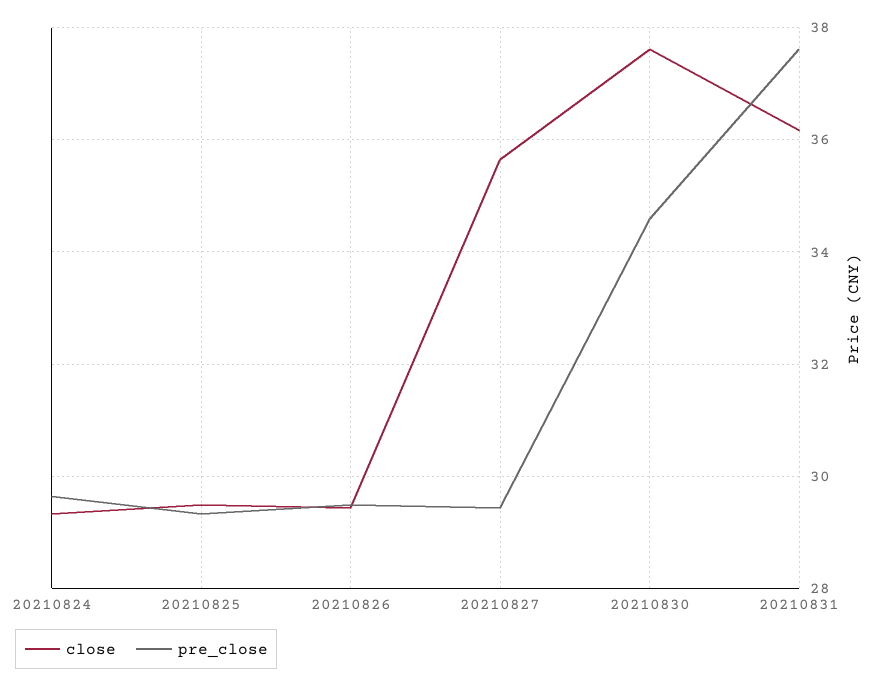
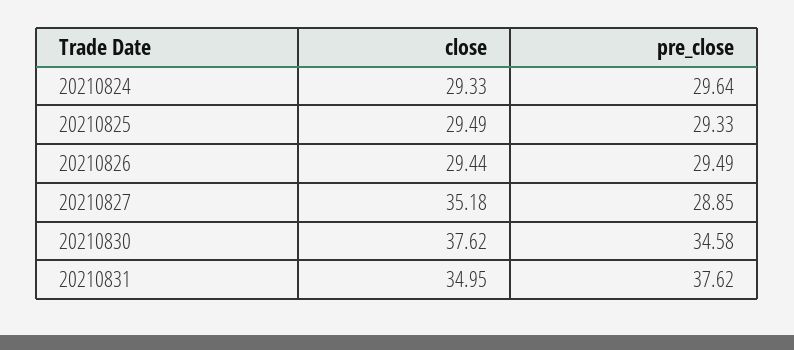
close, 20210827: 35.6 -> 35.18
pre_close, 20210827: 29.4 -> 28.85
close, 20210831: 36.2 -> 34.95

